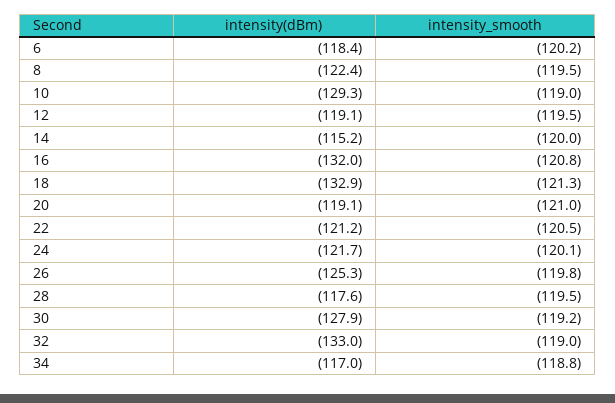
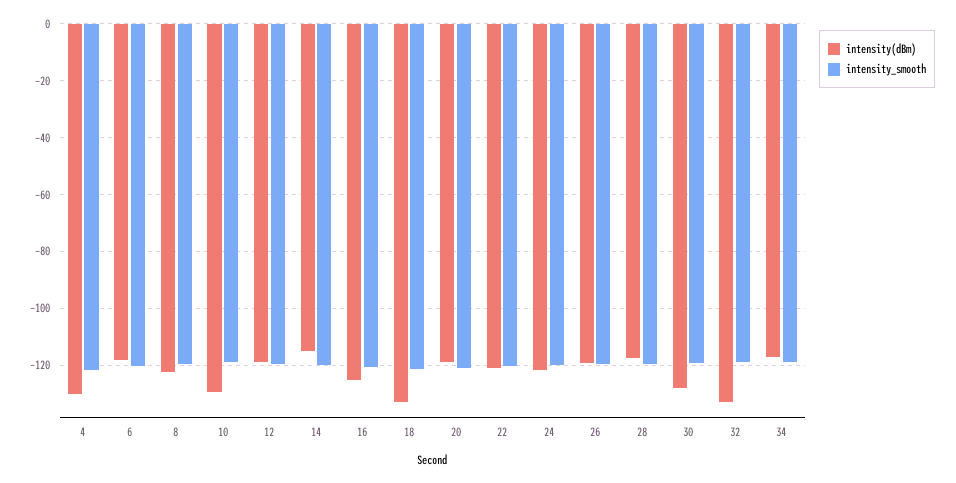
intensity(dBm), 16: -132 -> -125
intensity(dBm), 26: -125.3 -> -120
intensity(dBm), 4: none -> -130
intensity_smooth, 4: none -> -122.5

